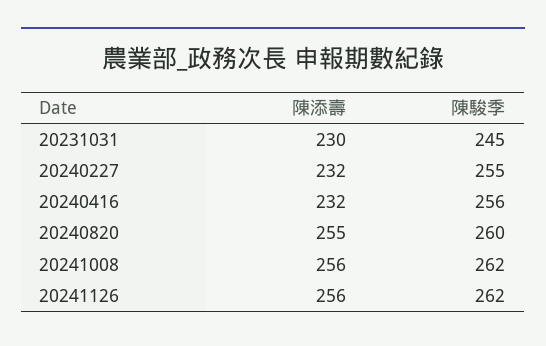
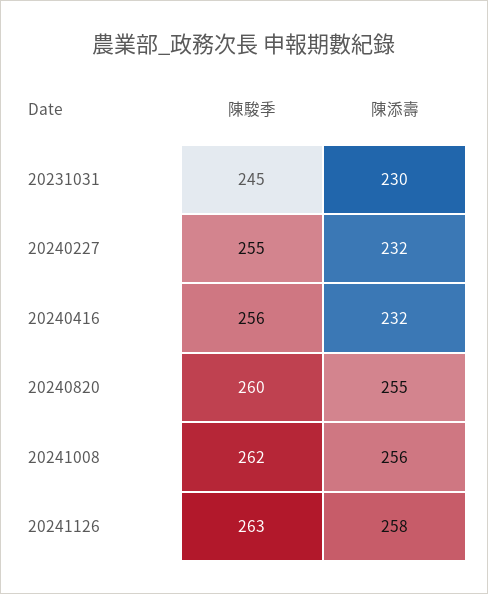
陳添壽, 20241126: 256 -> 258
陳駿季, 20241126: 262 -> 263

